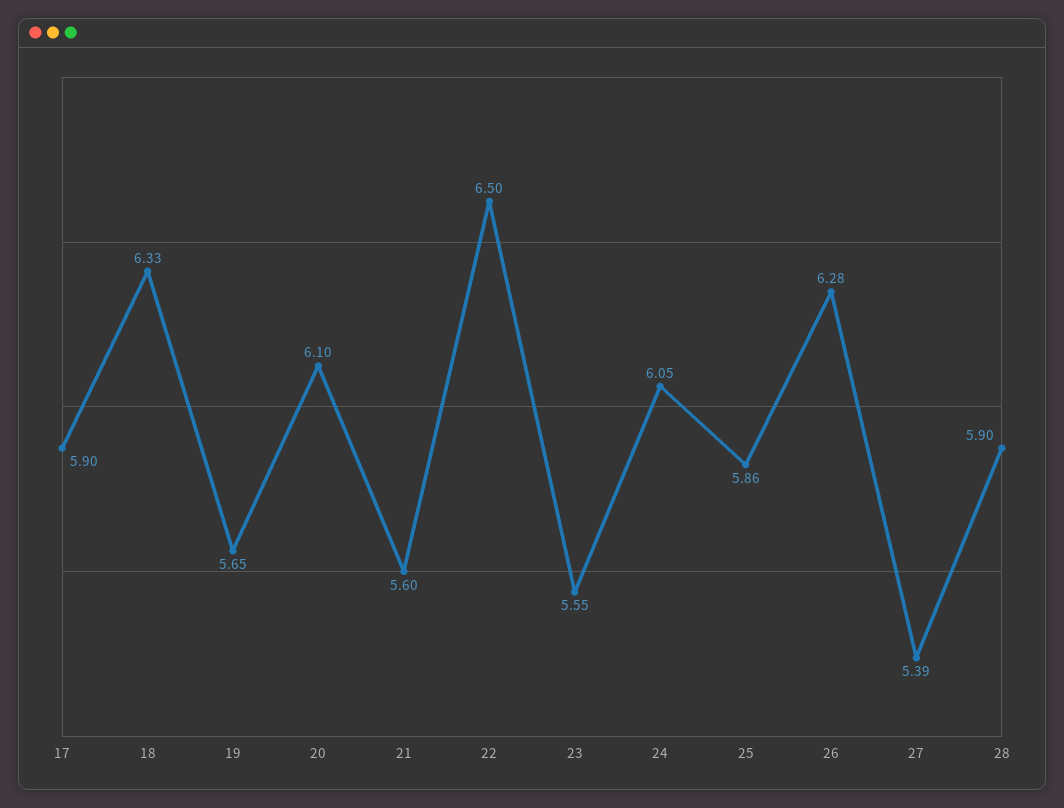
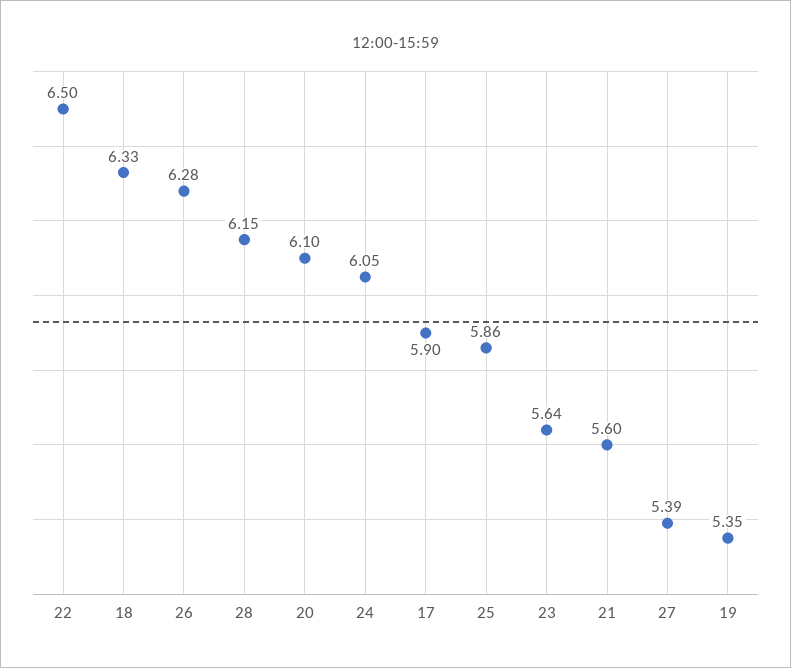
19: 5.65 -> 5.35
23: 5.55 -> 5.64
28: 5.9 -> 6.15

